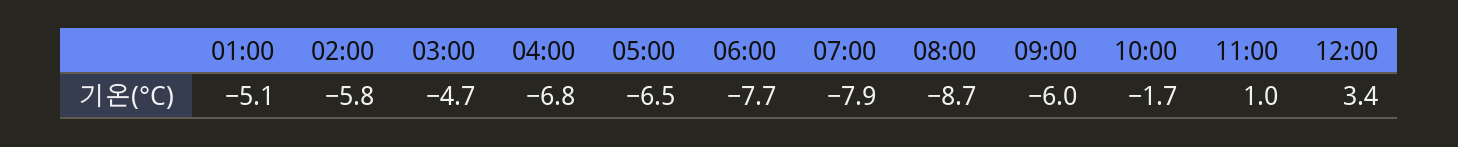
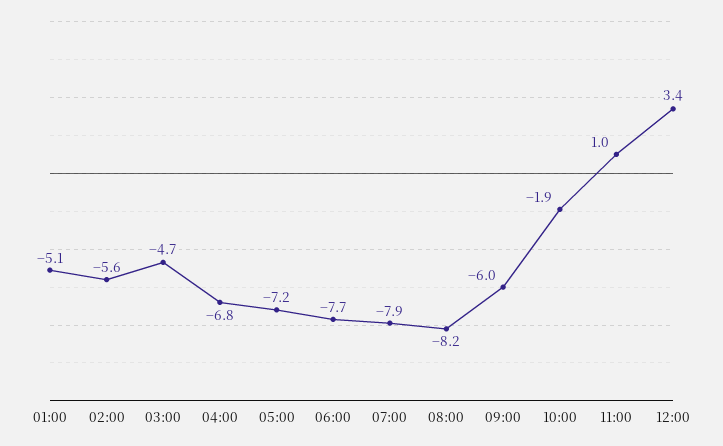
02:00: -5.8 -> -5.6
05:00: -6.5 -> -7.2
08:00: -8.7 -> -8.2
10:00: -1.7 -> -1.9

